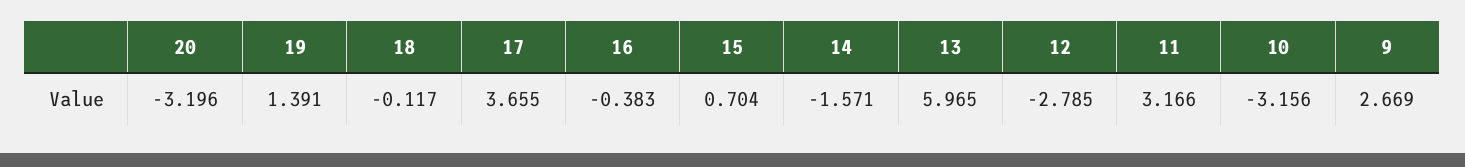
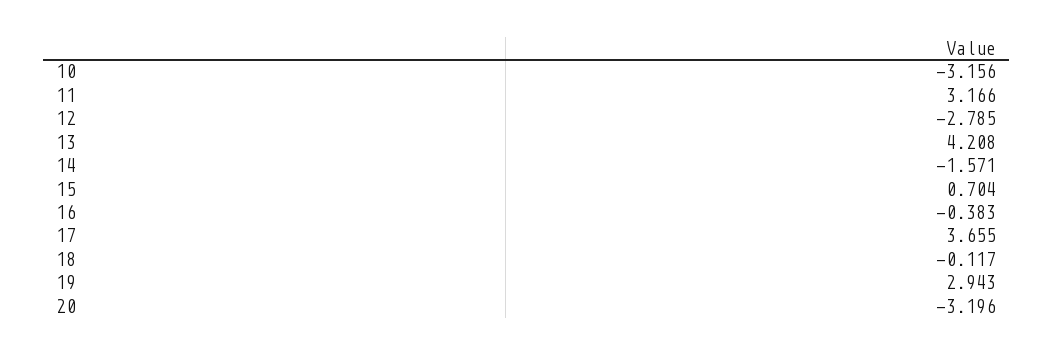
19: 1.391 -> 2.943
13: 5.965 -> 4.208
9: 2.669 -> none

